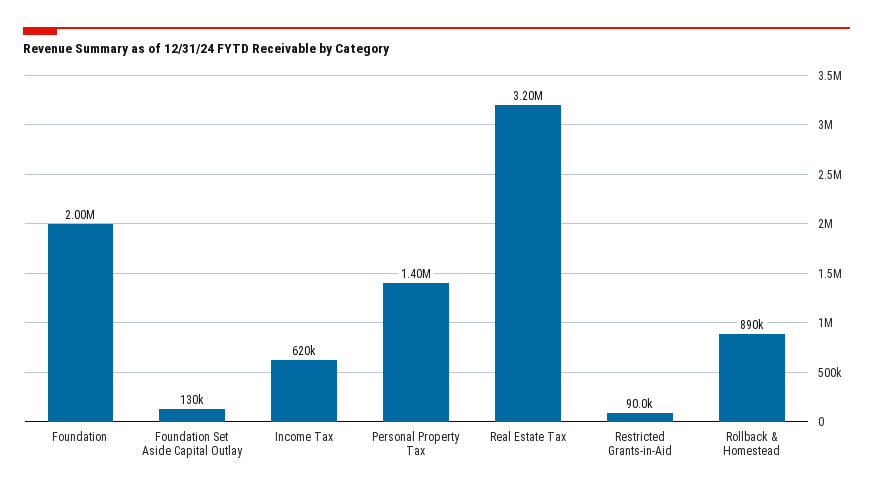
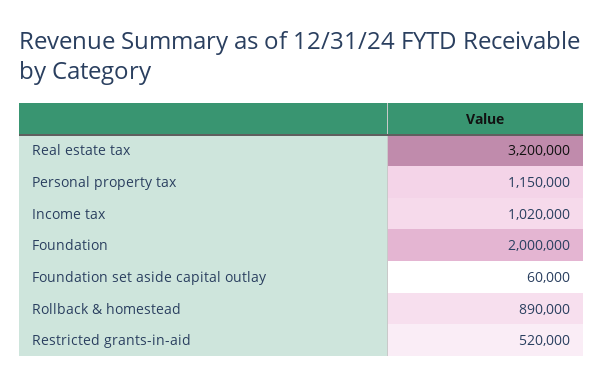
Foundation Set Aside Capital Outlay: 130000 -> 60000
Income Tax: 620000 -> 1020000
Personal Property Tax: 1400000 -> 1150000
Restricted Grants-in-Aid: 90000 -> 520000

